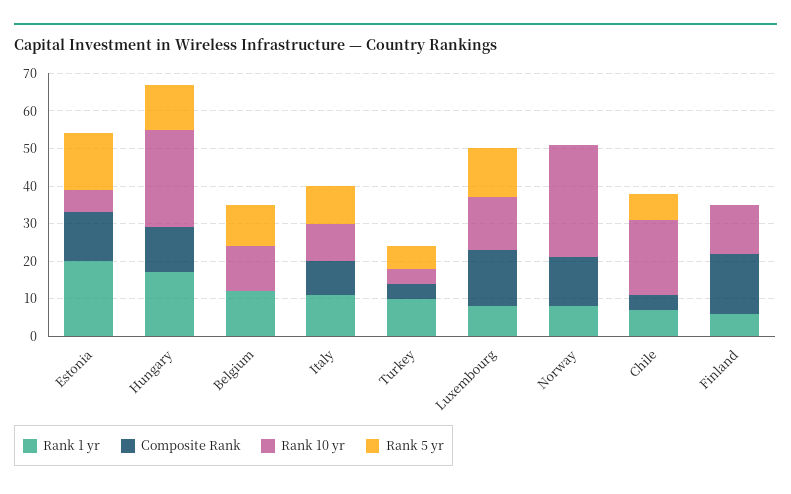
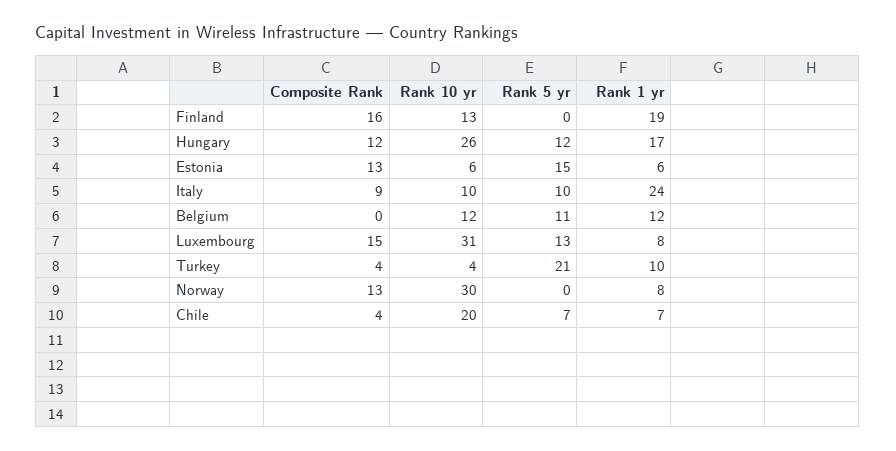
Rank 1 yr, Estonia: 20 -> 6
Rank 1 yr, Italy: 10 -> 24
Rank 5 yr, Turkey: 5 -> 21
Rank 10 yr, Luxembourg: 15 -> 31
Rank 1 yr, Finland: 5 -> 19

